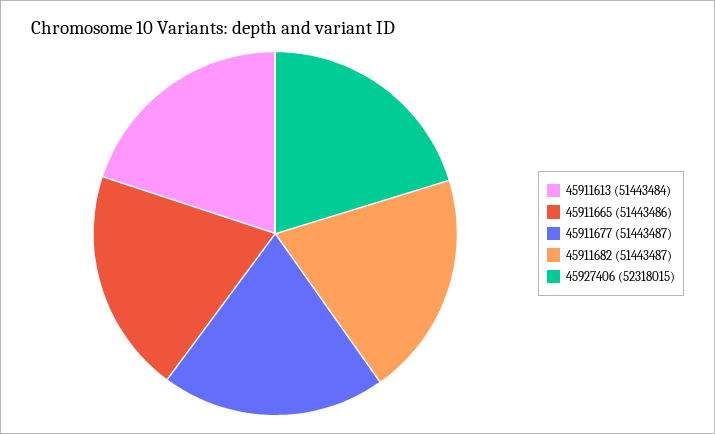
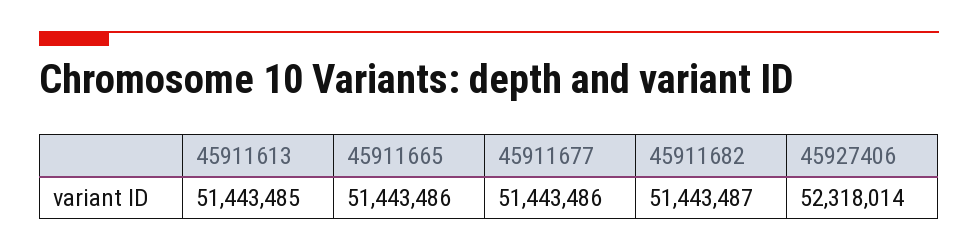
45911613: 51443484 -> 51443485
45911677: 51443487 -> 51443486
45927406: 52318015 -> 52318014

